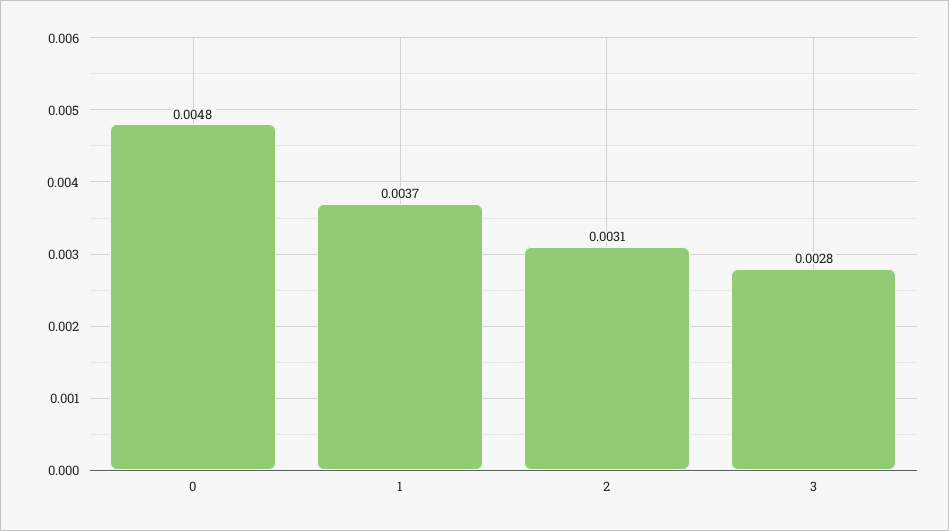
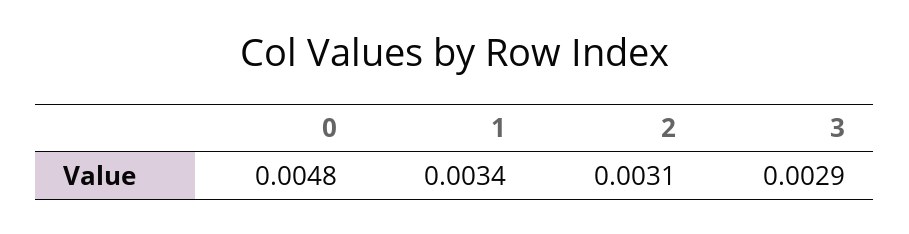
1: 0.0037 -> 0.0034
3: 0.0028 -> 0.0029

